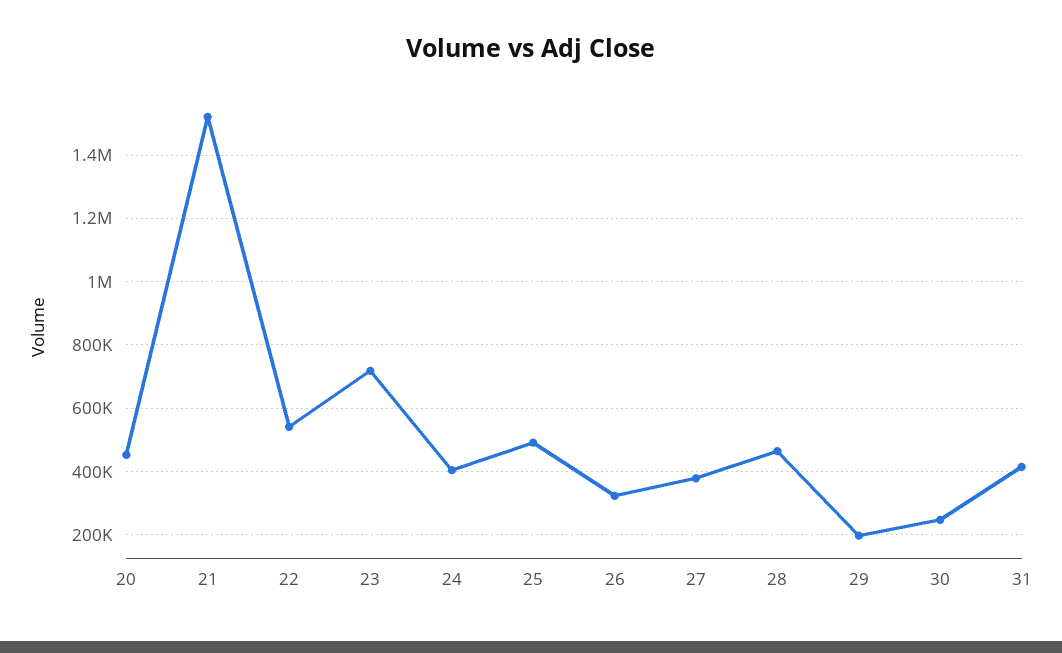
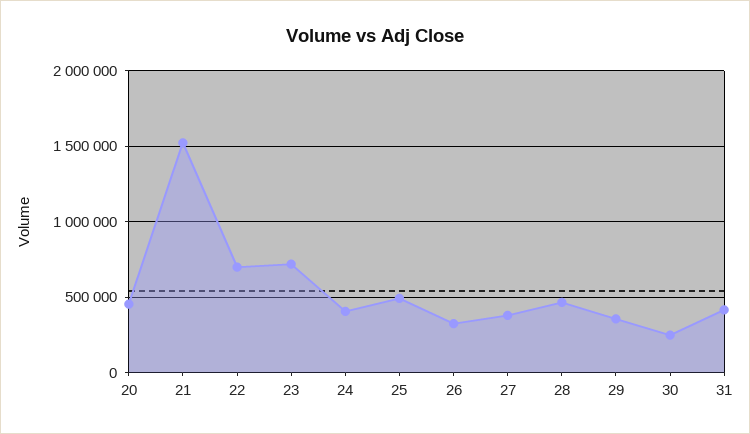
22: 540000 -> 700000
29: 200000 -> 350000

